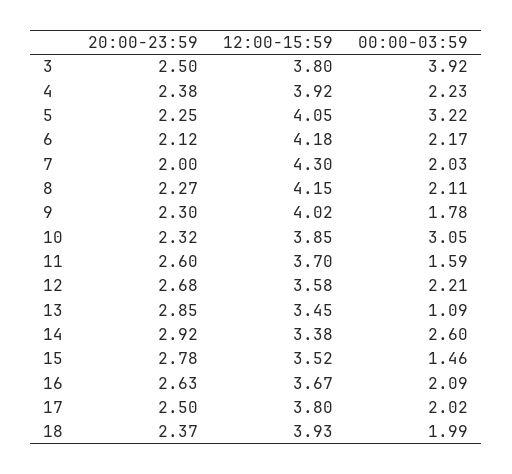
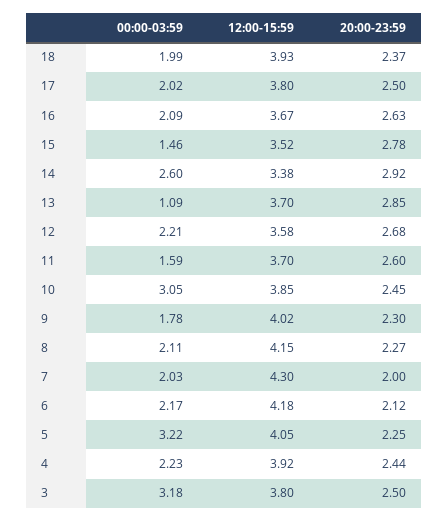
00:00-03:59, 3: 3.92 -> 3.18
20:00-23:59, 4: 2.38 -> 2.44
20:00-23:59, 10: 2.32 -> 2.45
12:00-15:59, 13: 3.45 -> 3.7

